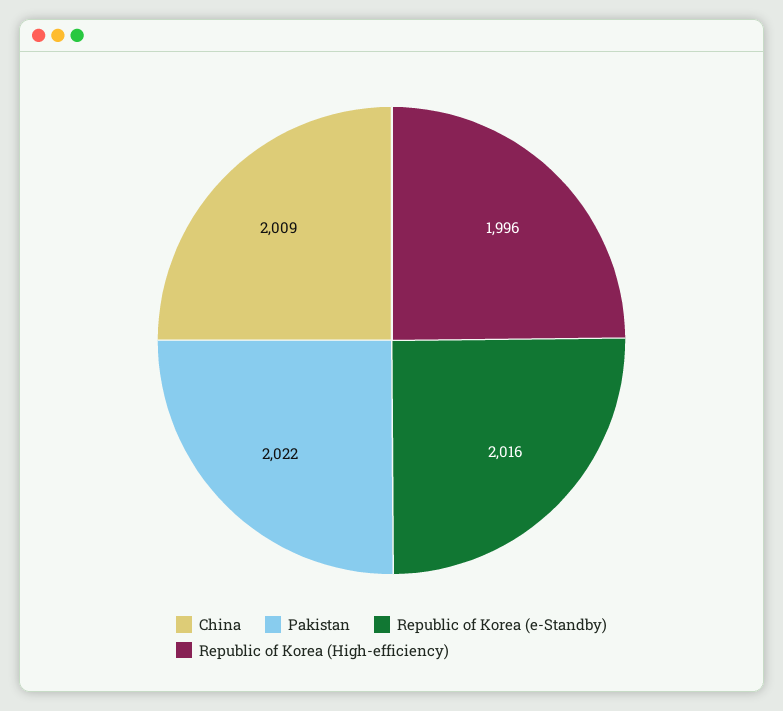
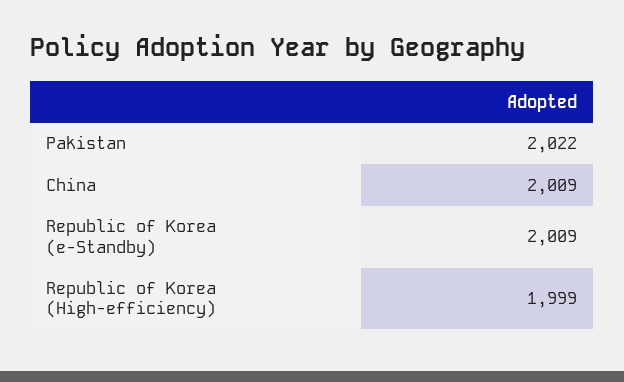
Republic of Korea (e-Standby): 2016 -> 2009
Republic of Korea (High-efficiency): 1996 -> 1999

